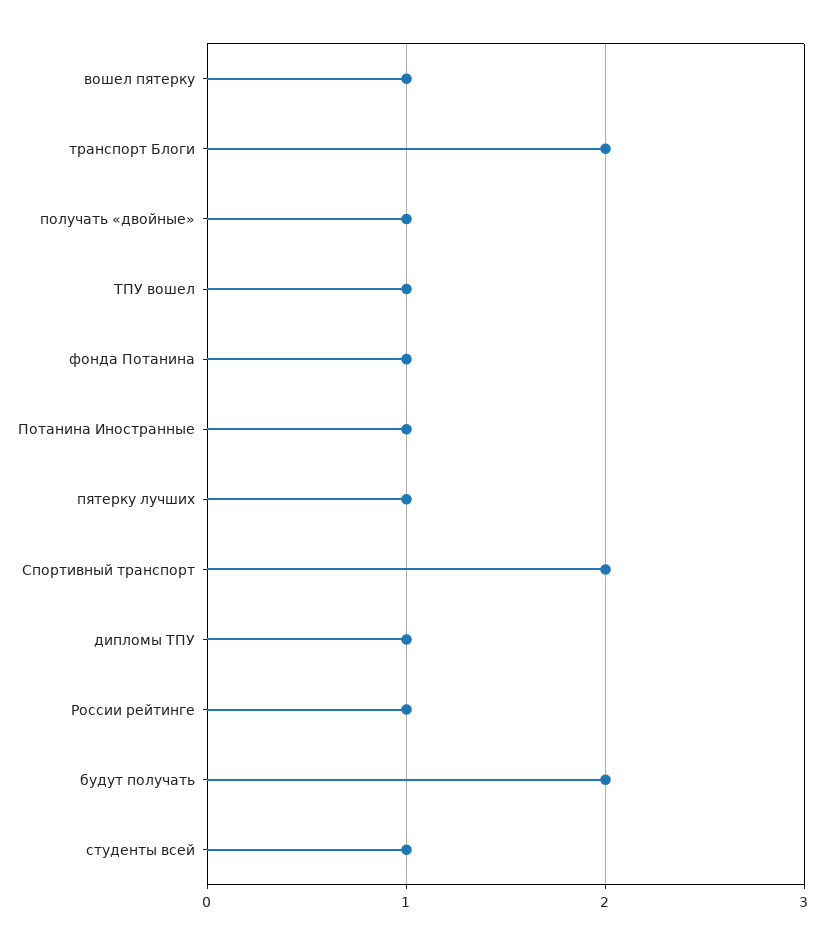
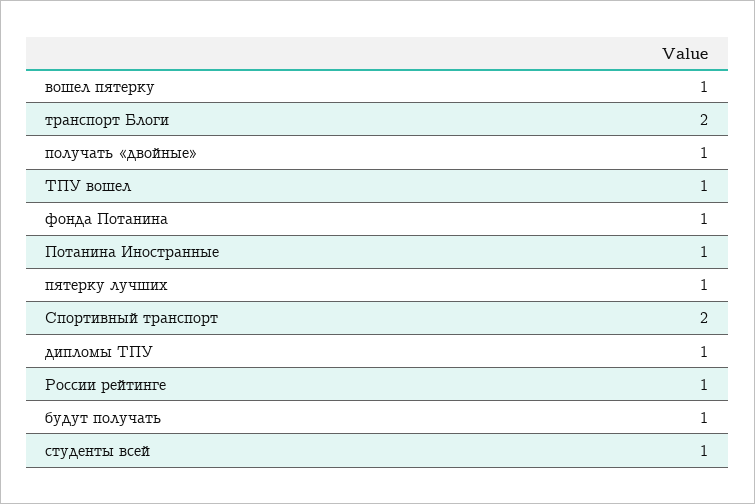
будут получать: 2 -> 1

